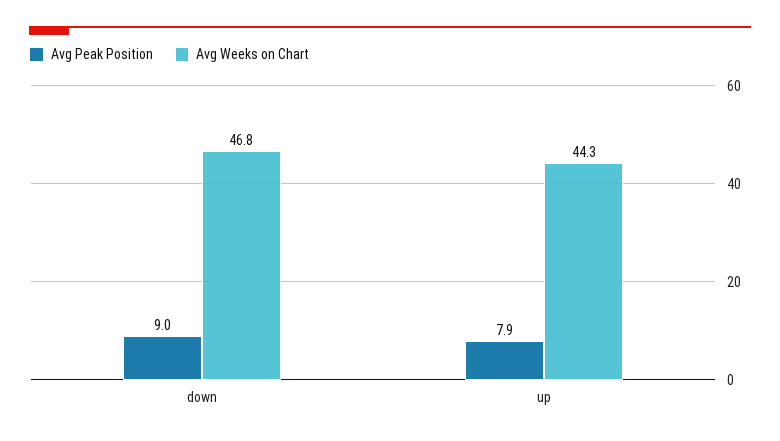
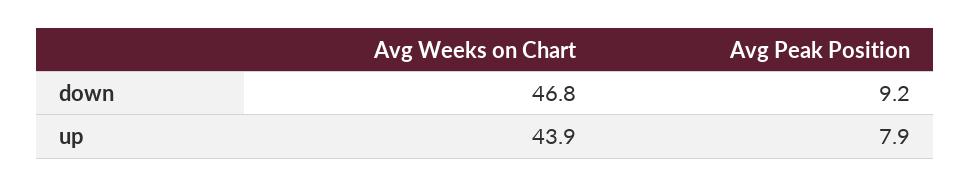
Avg Peak Position, down: 9 -> 9.2
Avg Weeks on Chart, up: 44.3 -> 43.9

